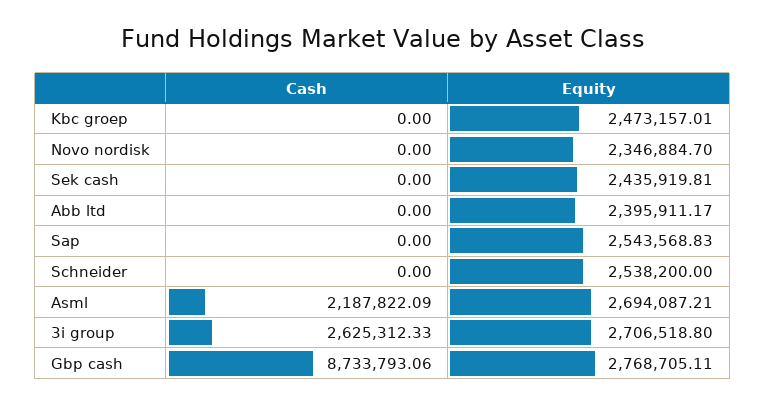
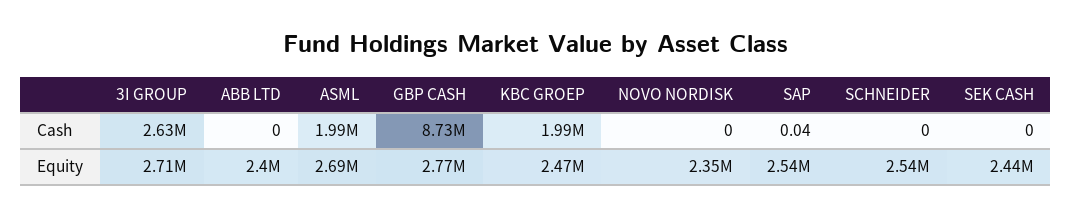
Cash, Kbc groep: 0 -> 1990000
Cash, Sap: 0 -> 0.04
Cash, Asml: 2187822.09 -> 1990000

